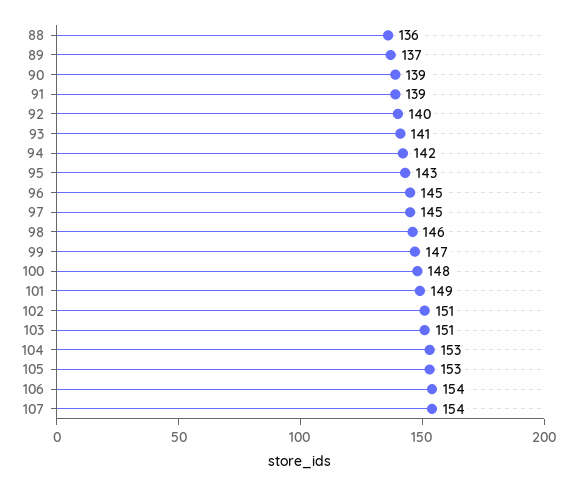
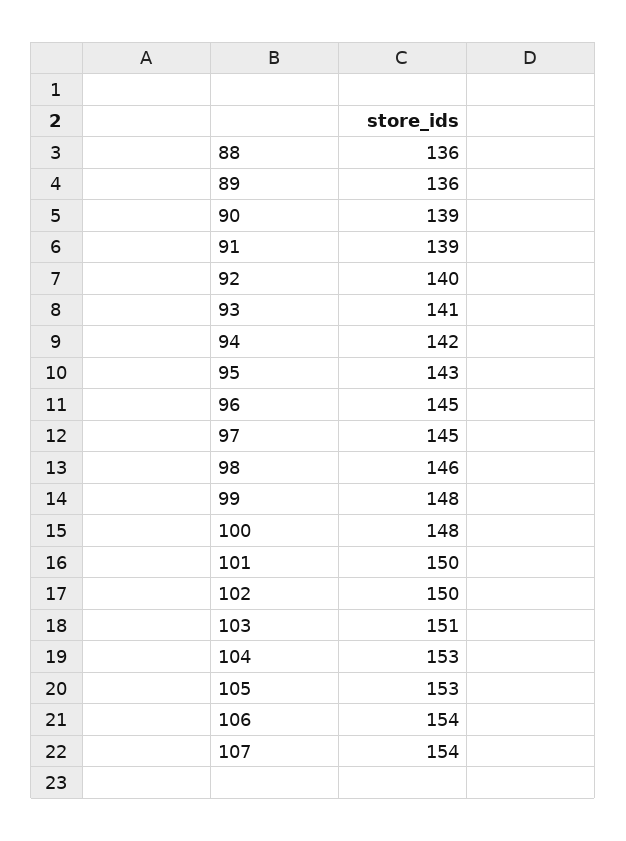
89: 137 -> 136
99: 147 -> 148
101: 149 -> 150
102: 151 -> 150

